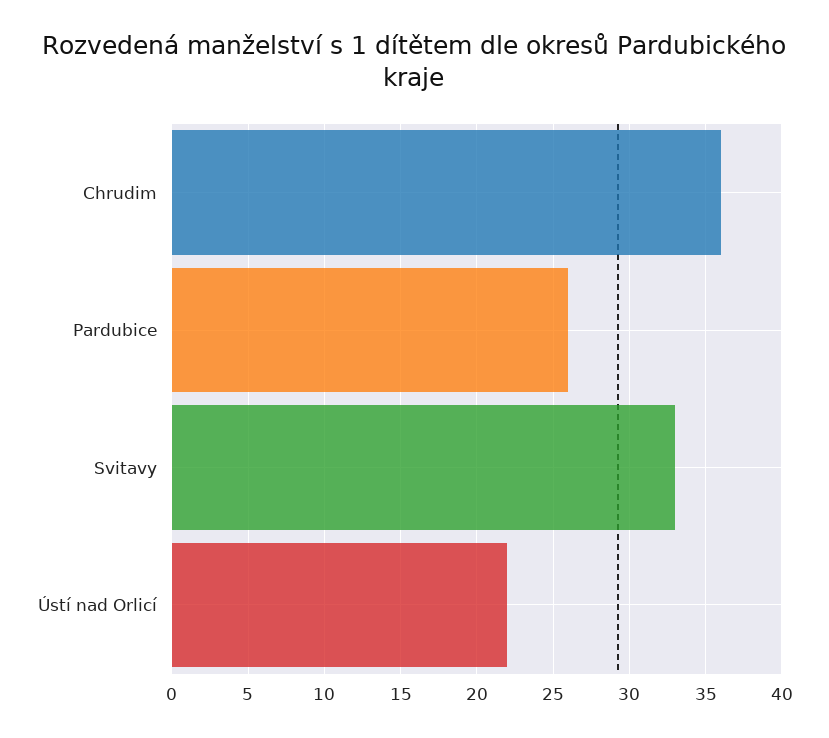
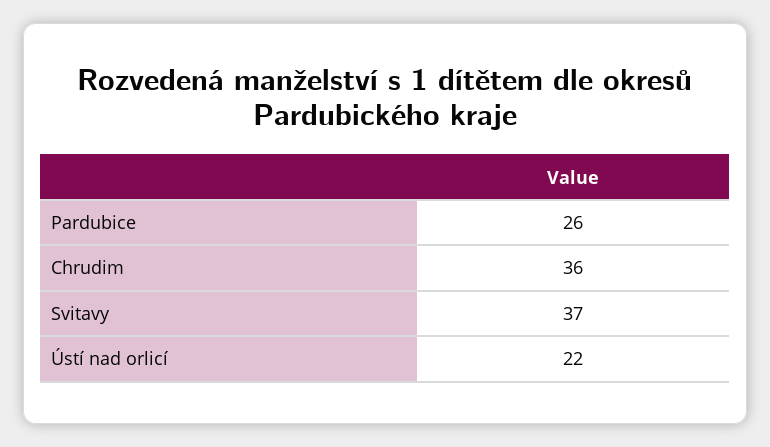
Svitavy: 33 -> 37

